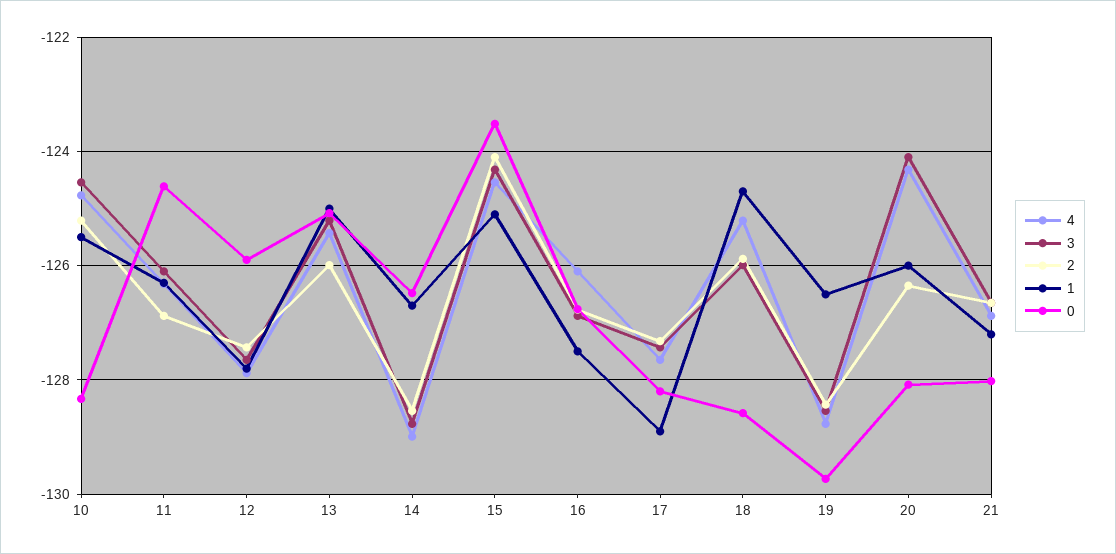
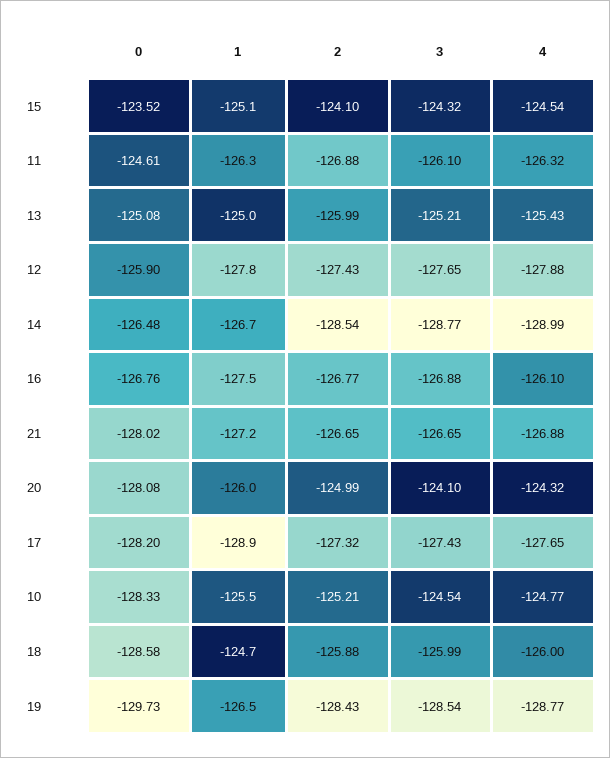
4, 18: -125.2 -> -126
2, 20: -126.4 -> -124.99

